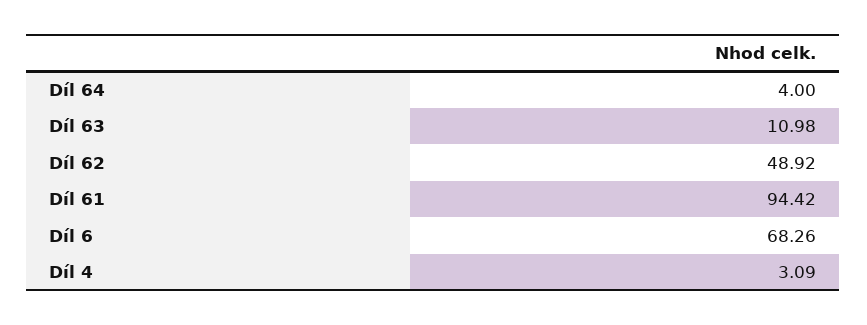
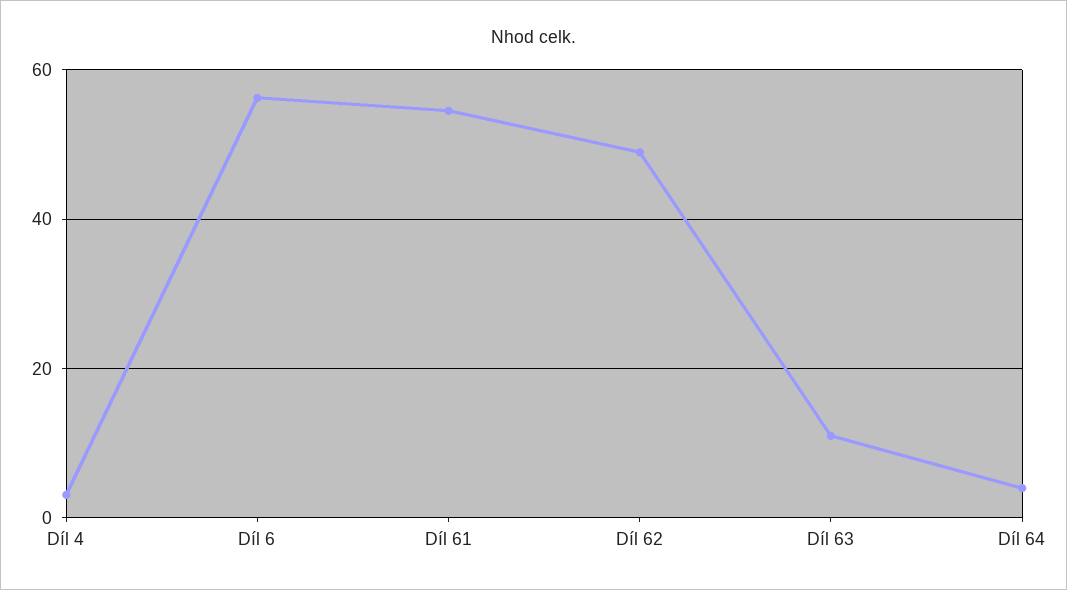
Díl 61: 94.42 -> 54
Díl 6: 68.26 -> 56

